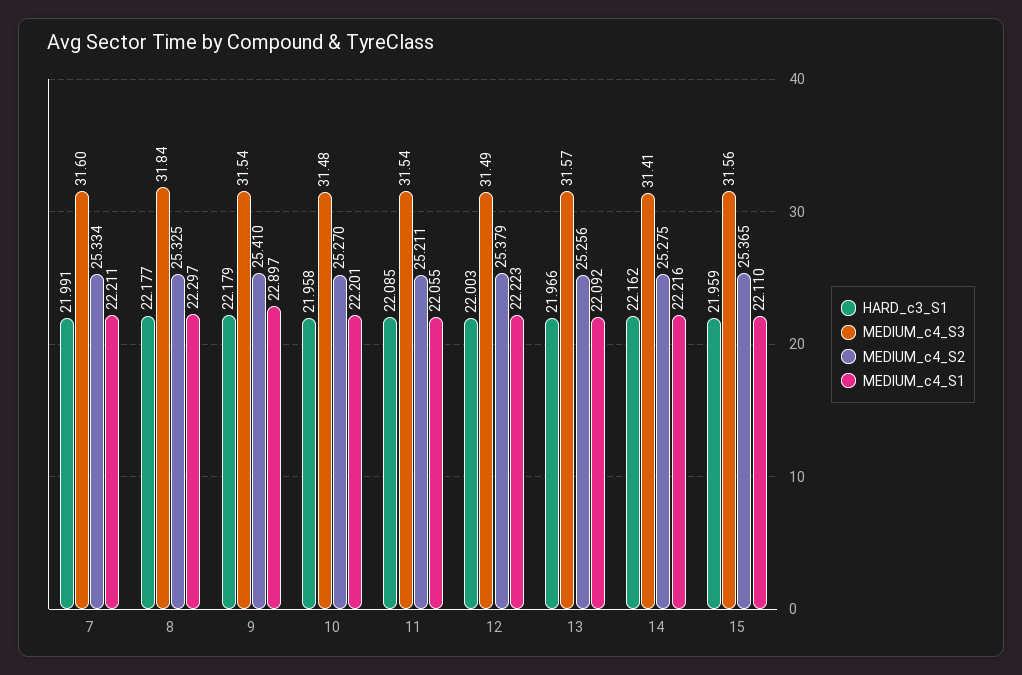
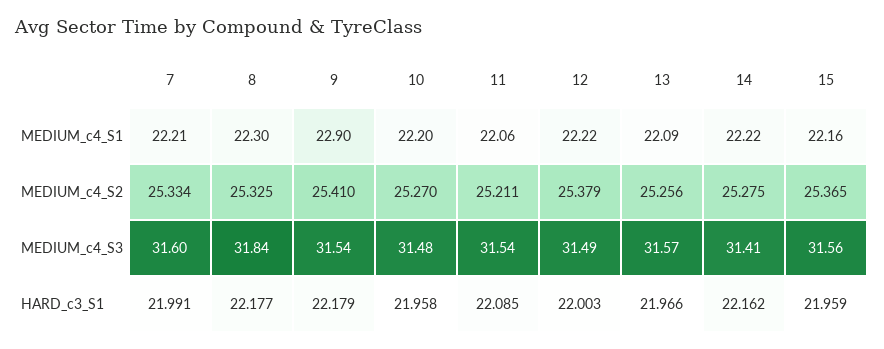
MEDIUM_c4_S1, 15: 22.11 -> 22.16

